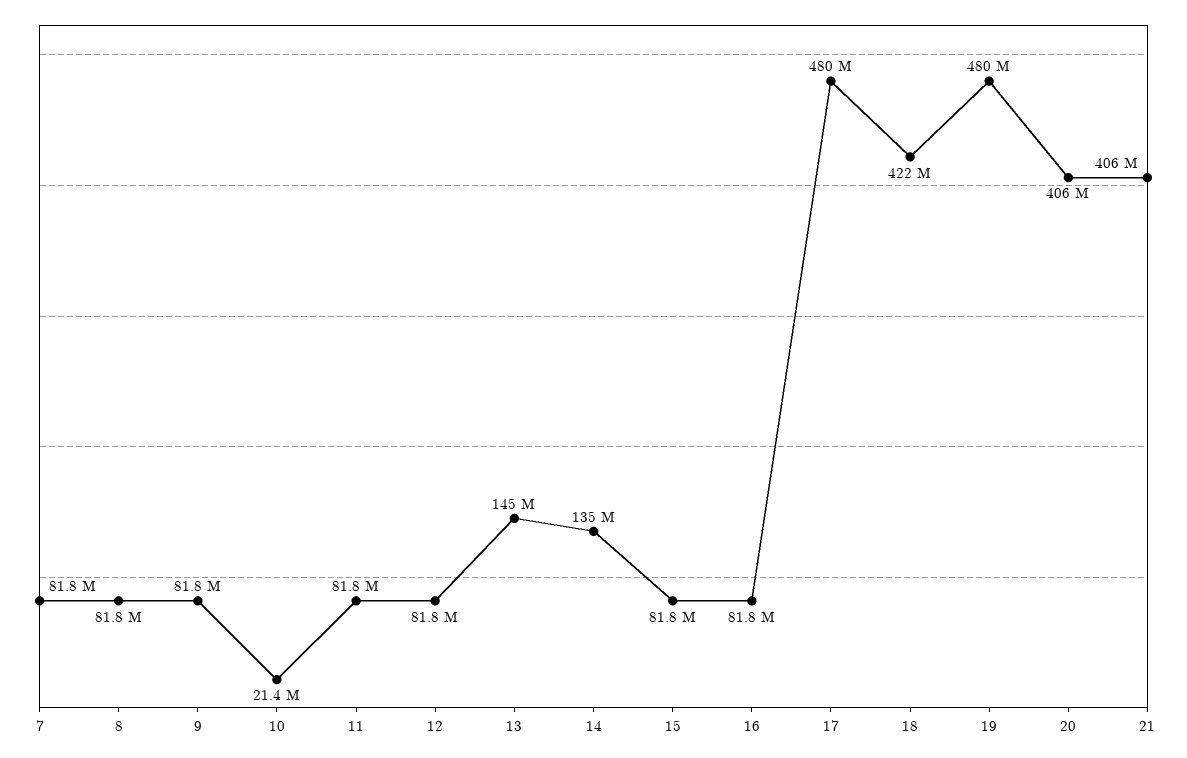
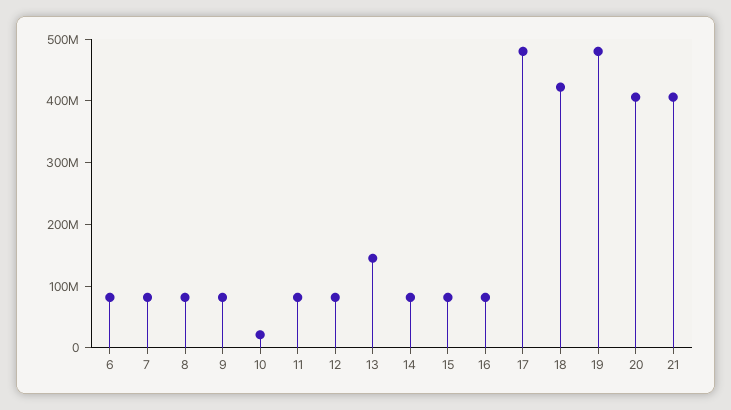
14: 135000000 -> 80000000
6: none -> 80000000

